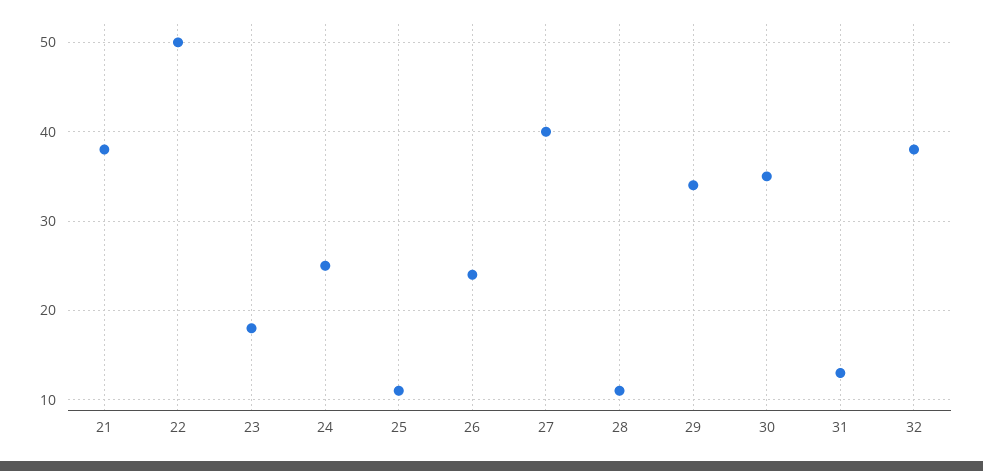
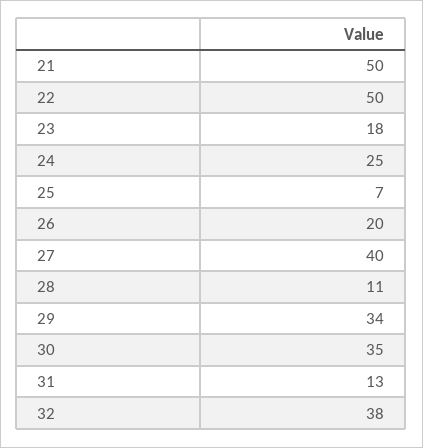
21: 38 -> 50
25: 11 -> 7
26: 24 -> 20

